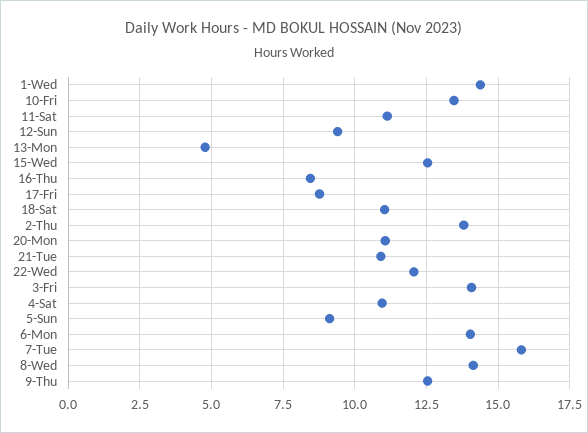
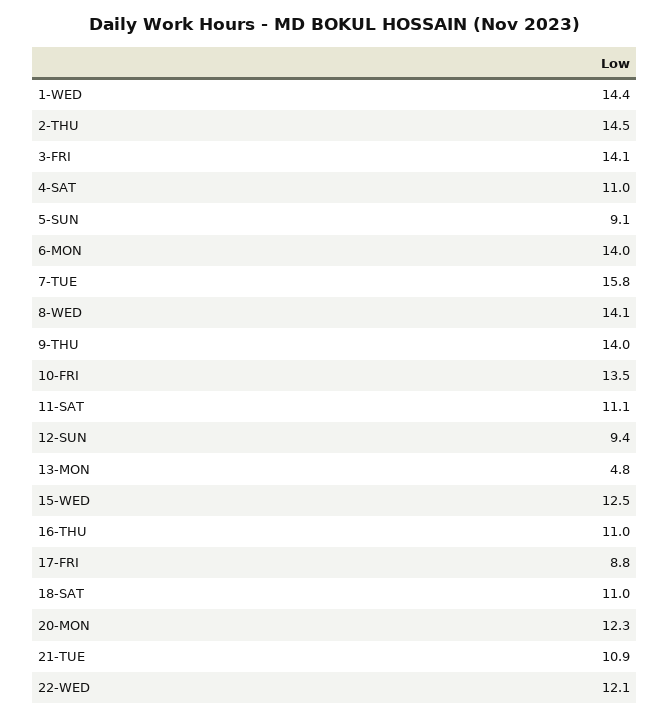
16-Thu: 8.5 -> 11
2-Thu: 13.75 -> 14.5
20-Mon: 11 -> 12.3
9-Thu: 12.5 -> 14

